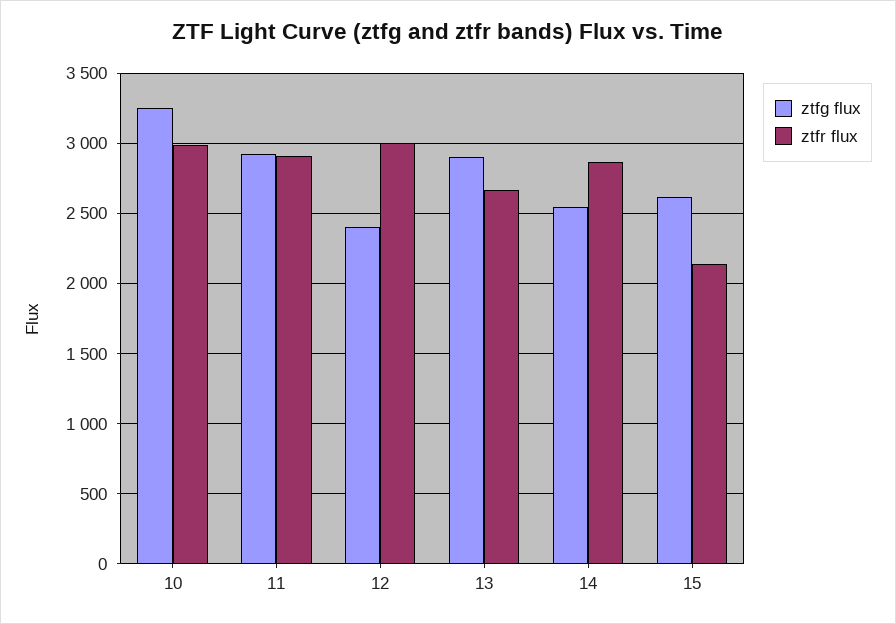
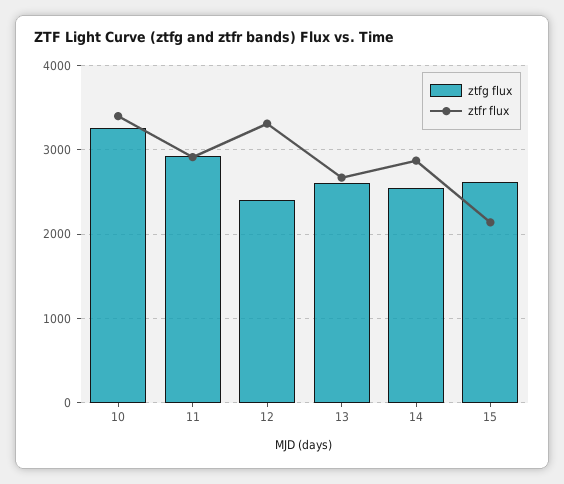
ztfr flux, 10: 3000 -> 3400
ztfr flux, 12: 3000 -> 3300
ztfg flux, 13: 2900 -> 2600

